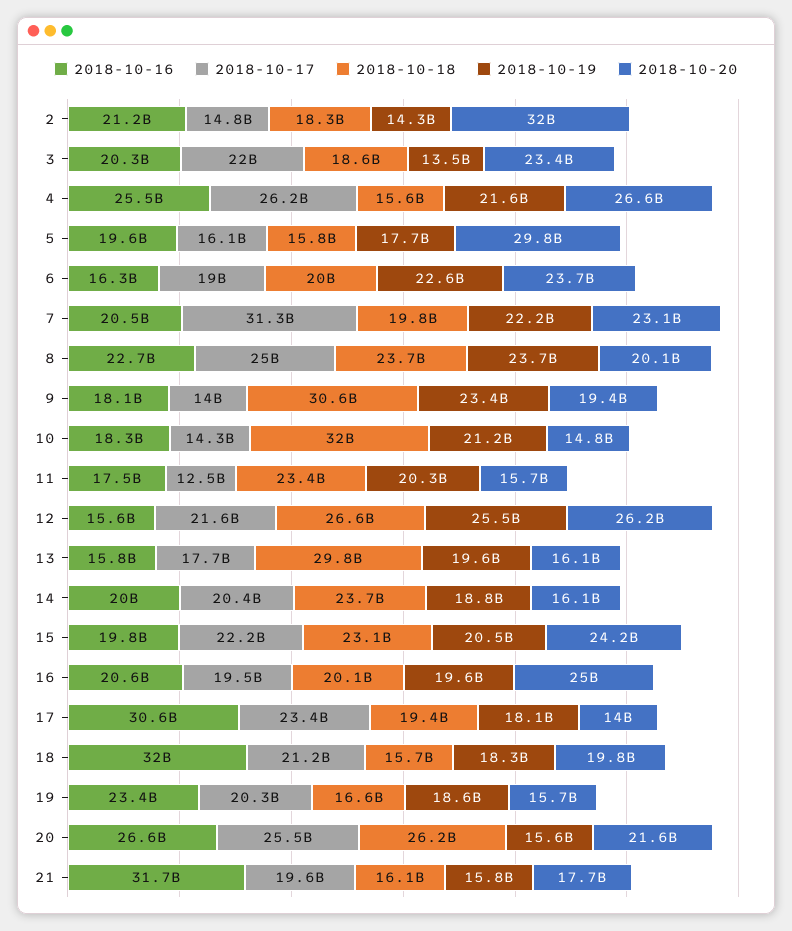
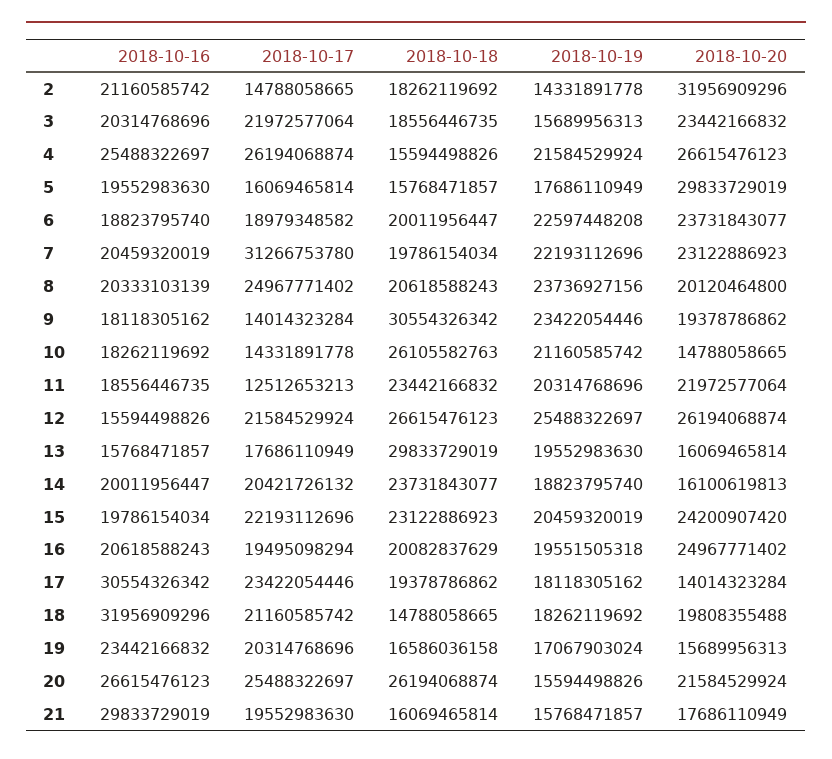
2018-10-19, 3: 13500000000 -> 15689956313
2018-10-16, 6: 16300000000 -> 18823795740
2018-10-16, 8: 22700000000 -> 20333103139
2018-10-18, 8: 23700000000 -> 20618588243
2018-10-18, 10: 32000000000 -> 26105582763
2018-10-16, 11: 17500000000 -> 18556446735
2018-10-20, 11: 15700000000 -> 21972577064
2018-10-18, 18: 15700000000 -> 14788058665
2018-10-19, 19: 18600000000 -> 17067903024
2018-10-16, 21: 31700000000 -> 29833729019

